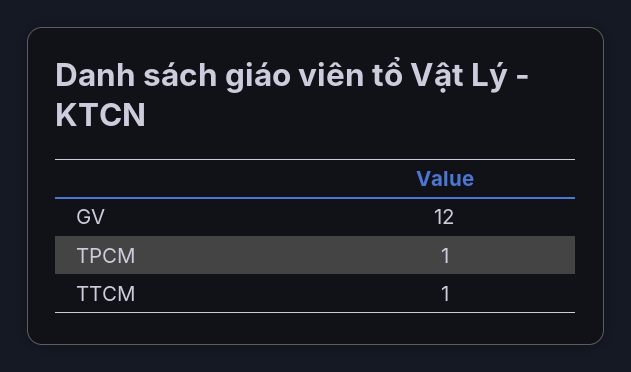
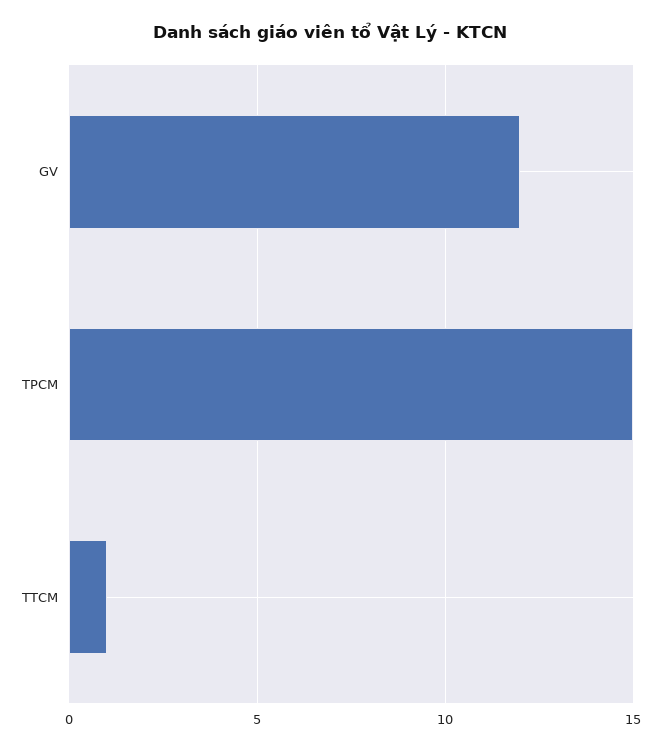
TPCM: 1 -> 15

